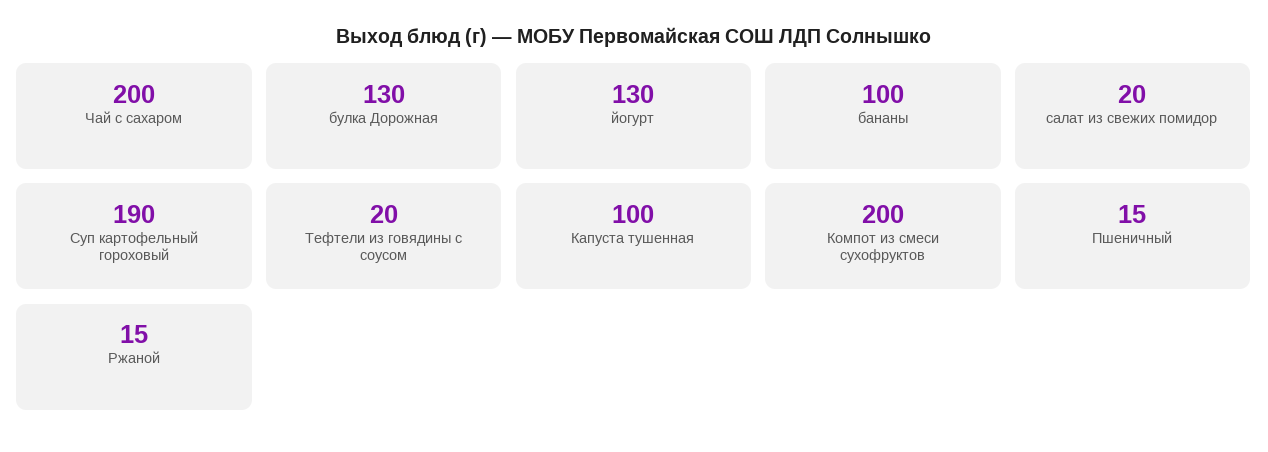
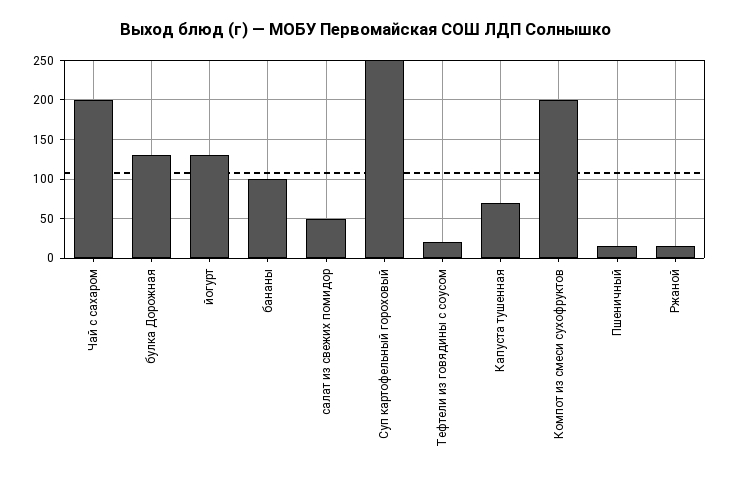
салат из свежих помидор: 20 -> 50
Суп картофельный гороховый: 190 -> 250
Капуста тушенная: 100 -> 70

